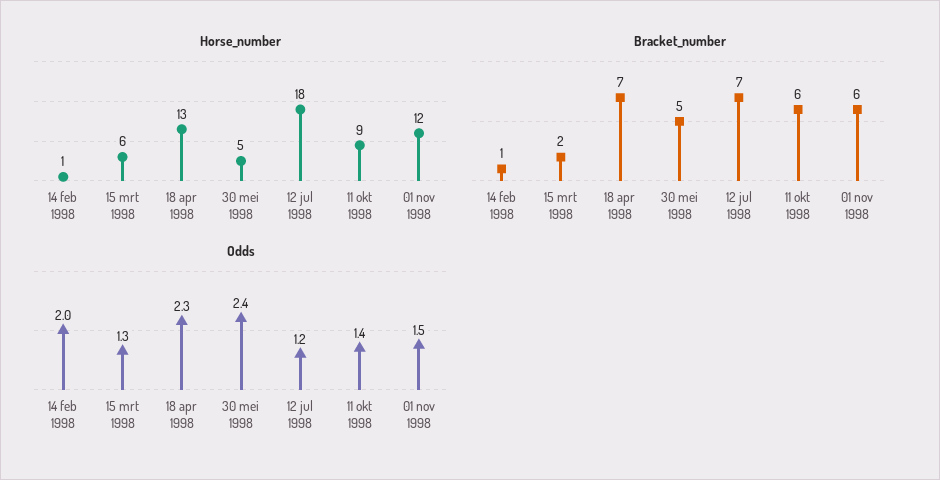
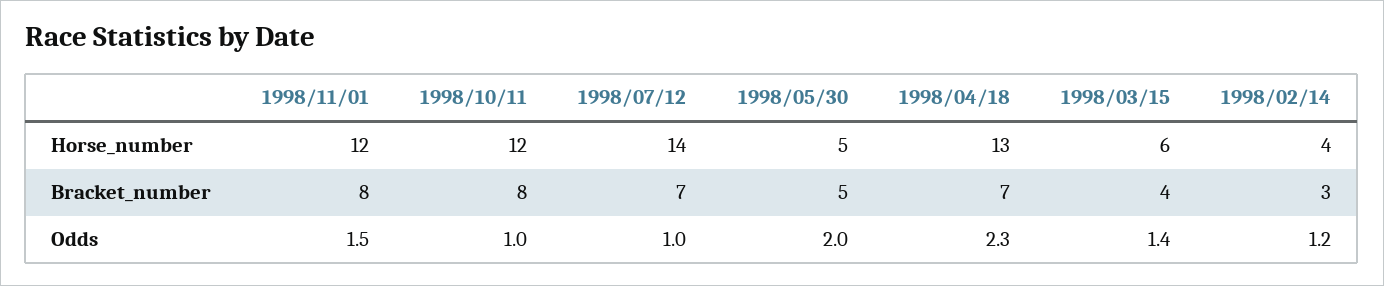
Horse_number, 14 feb 1998: 1 -> 4
Horse_number, 12 jul 1998: 18 -> 14
Horse_number, 11 okt 1998: 9 -> 12
Bracket_number, 14 feb 1998: 1 -> 3
Bracket_number, 15 mrt 1998: 2 -> 4
Bracket_number, 11 okt 1998: 6 -> 8
Bracket_number, 01 nov 1998: 6 -> 8
Odds, 14 feb 1998: 2 -> 1.2
Odds, 15 mrt 1998: 1.3 -> 1.4
Odds, 30 mei 1998: 2.4 -> 2
Odds, 12 jul 1998: 1.2 -> 1
Odds, 11 okt 1998: 1.4 -> 1

